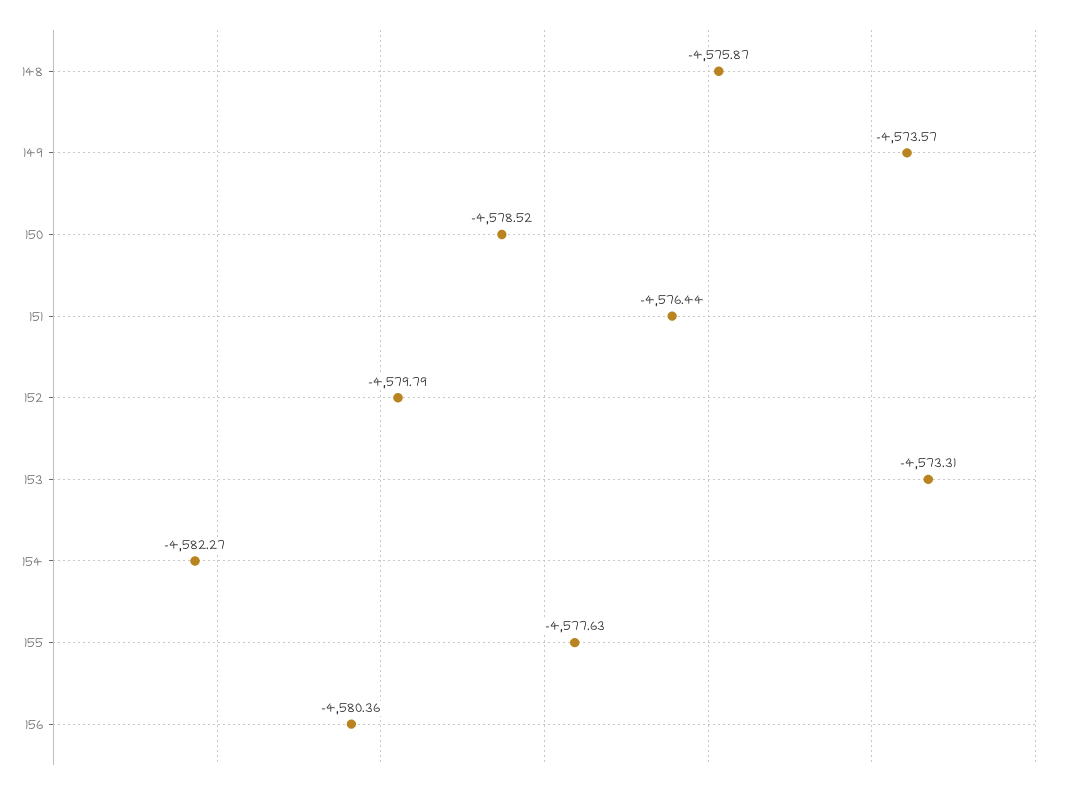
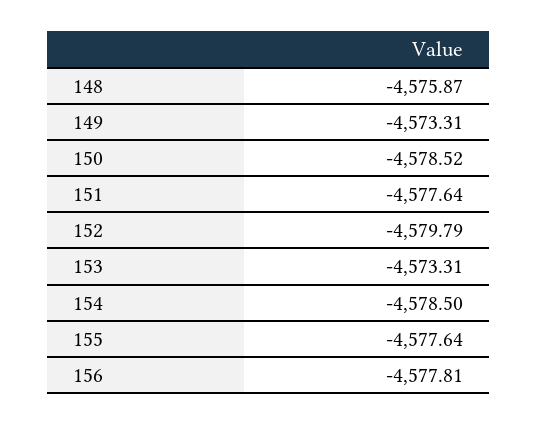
149: -4573.57 -> -4573.31
151: -4576.44 -> -4577.64
154: -4582.27 -> -4578.5
155: -4577.63 -> -4577.64
156: -4580.36 -> -4577.81

